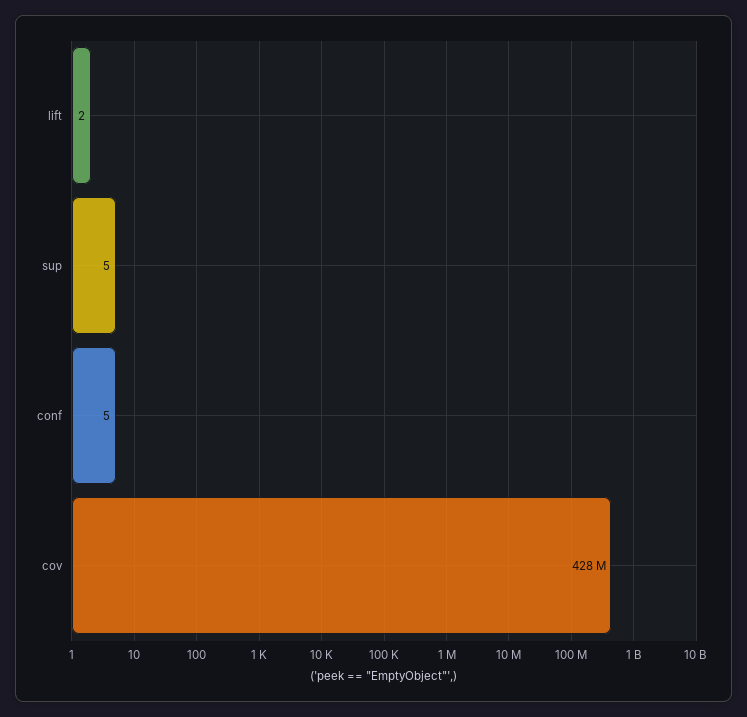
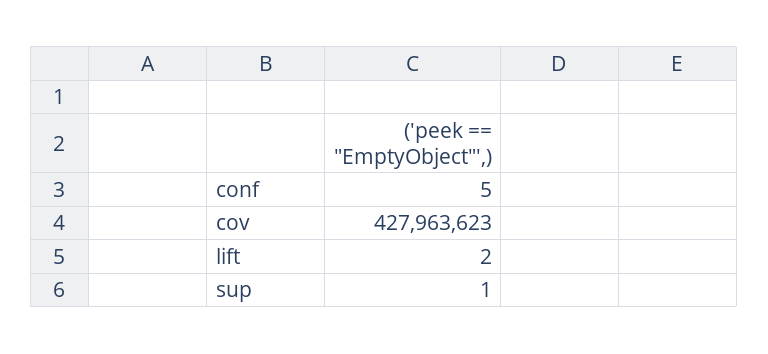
sup: 5 -> 1

